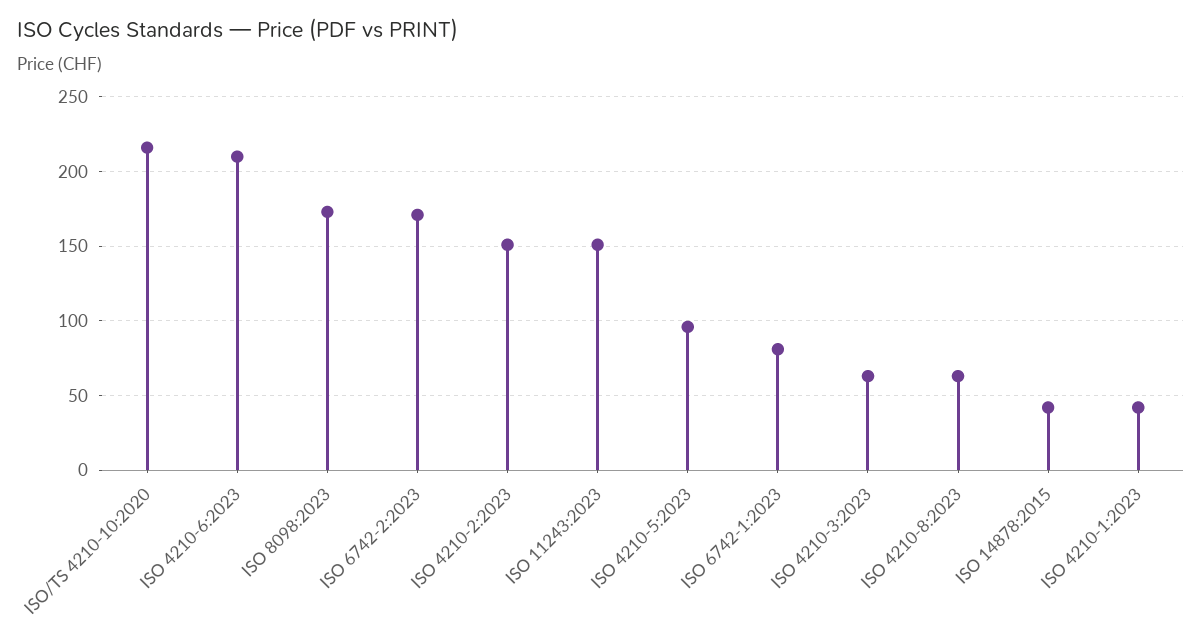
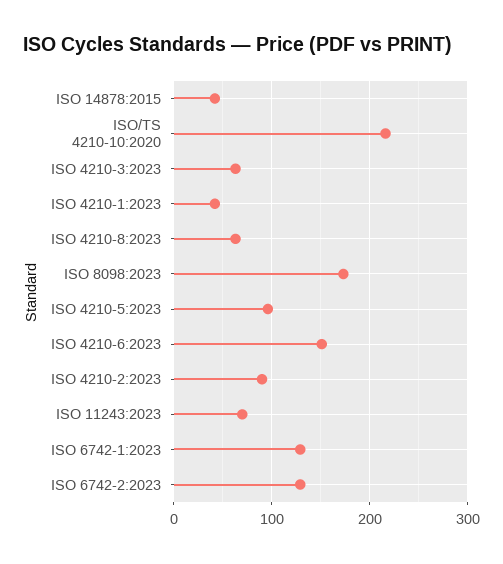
ISO 4210-6:2023: 210 -> 150
ISO 6742-2:2023: 170 -> 130
ISO 4210-2:2023: 150 -> 90
ISO 11243:2023: 150 -> 70
ISO 6742-1:2023: 80 -> 130

